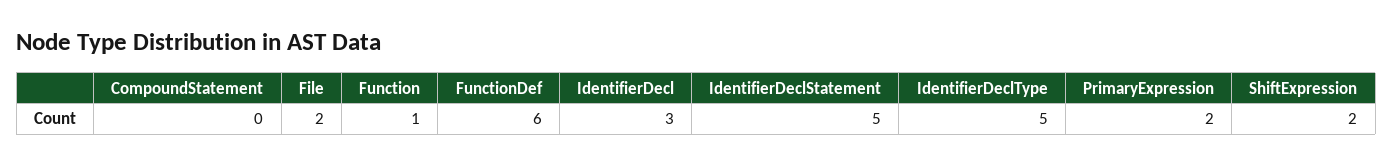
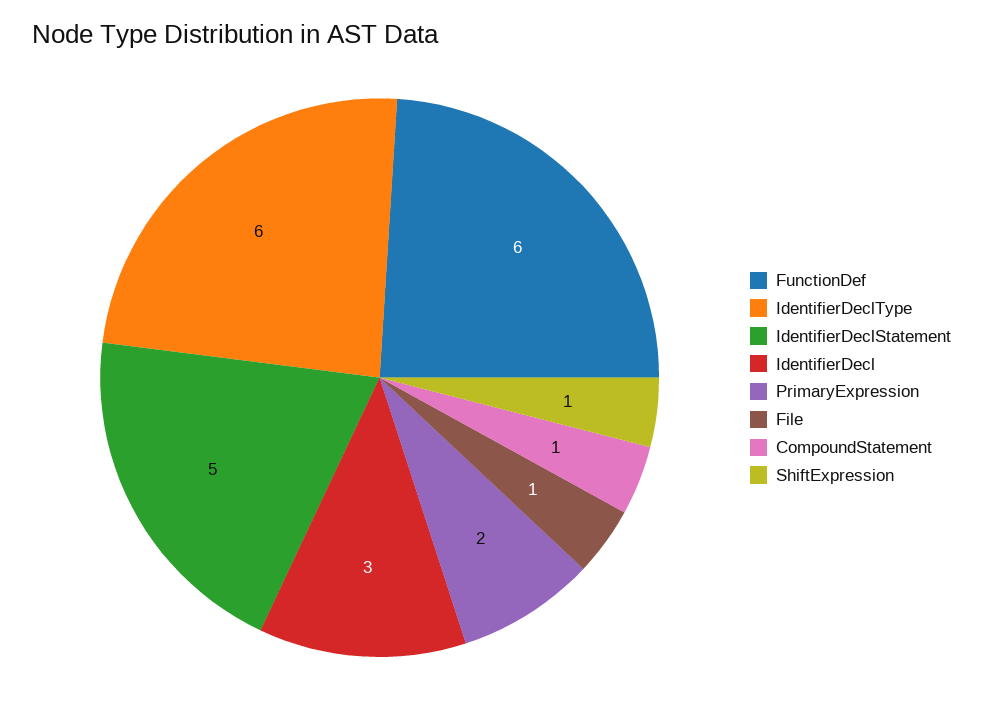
CompoundStatement: 0 -> 1
File: 2 -> 1
Function: 1 -> none
IdentifierDeclType: 5 -> 6
ShiftExpression: 2 -> 1

